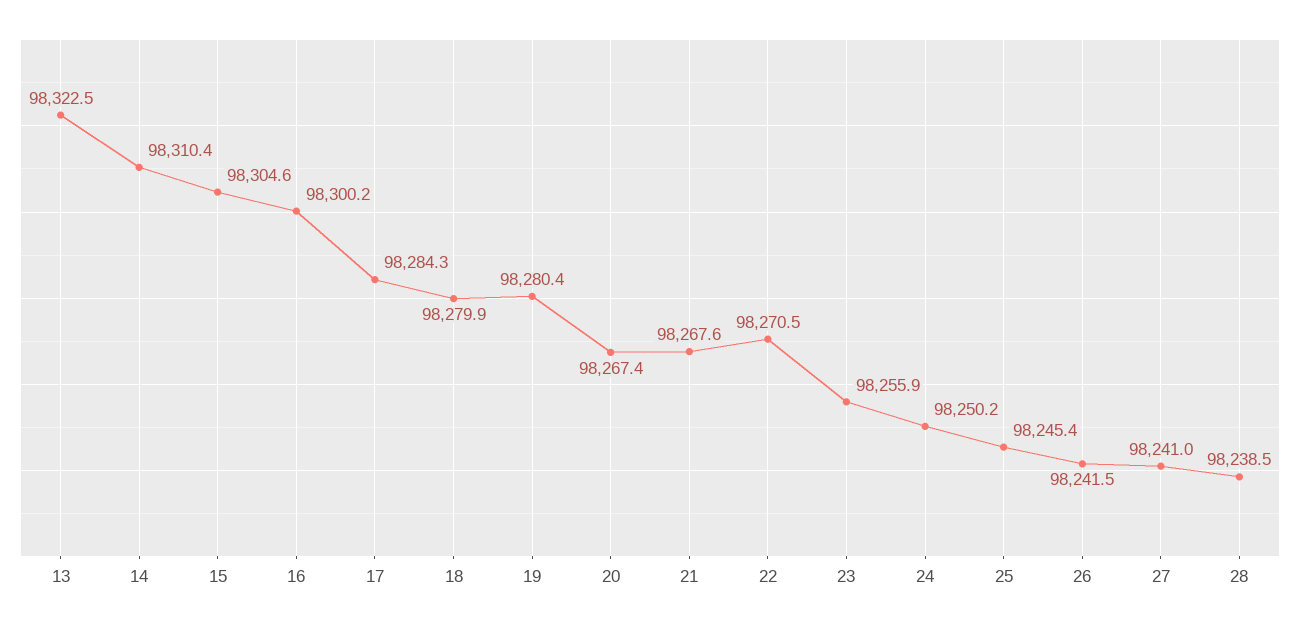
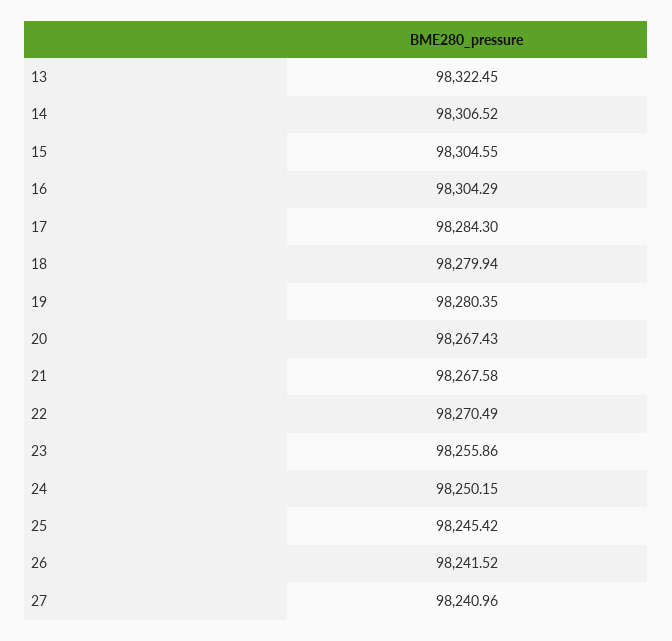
14: 98310.4 -> 98306.52
16: 98300.2 -> 98304.29
28: 98238.5 -> none

